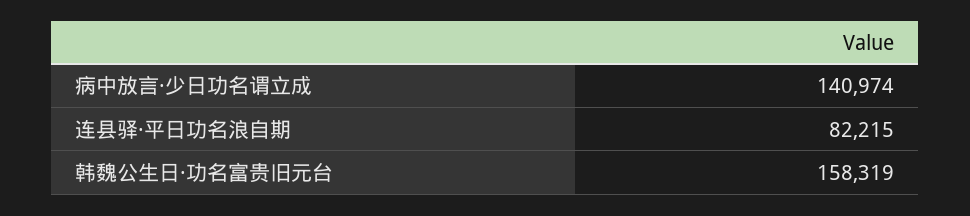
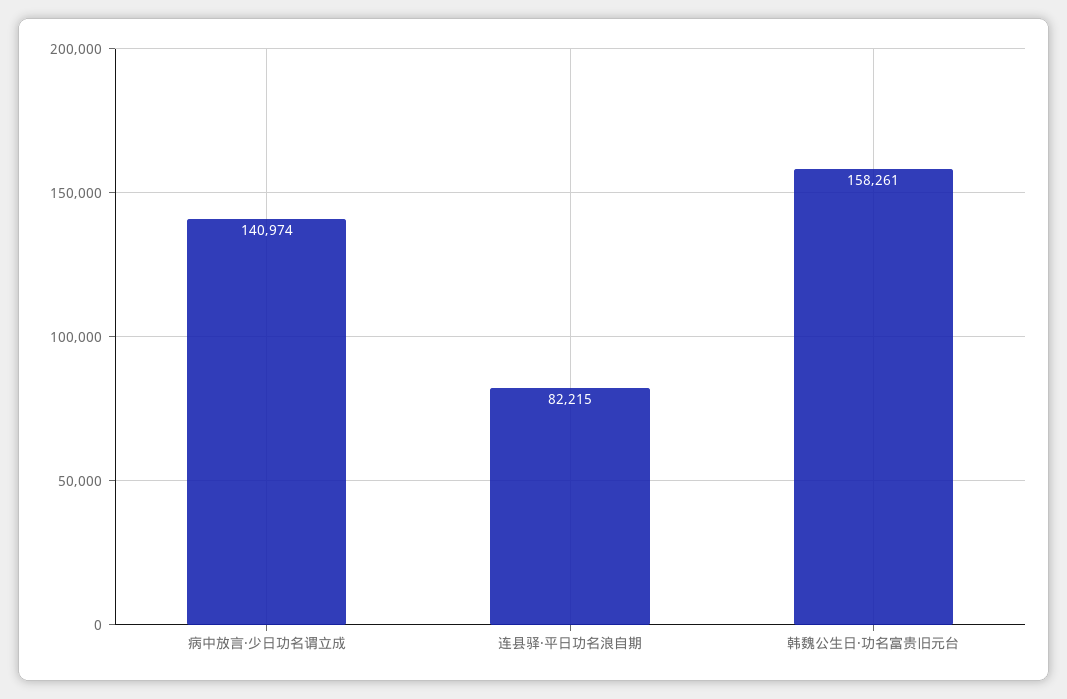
韩魏公生日·功名富贵旧元台: 158319 -> 158261

